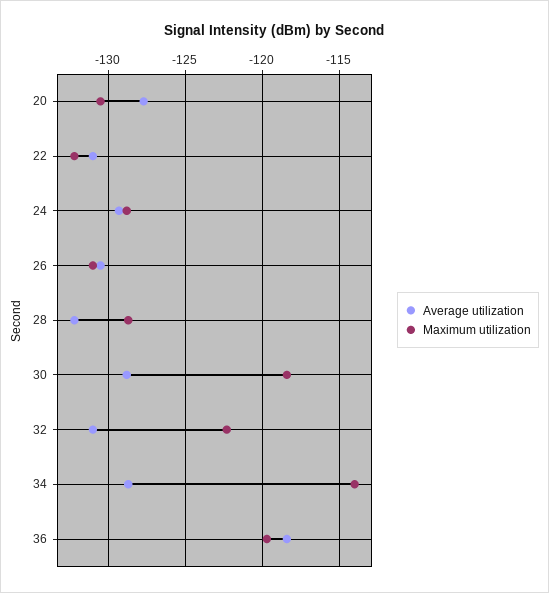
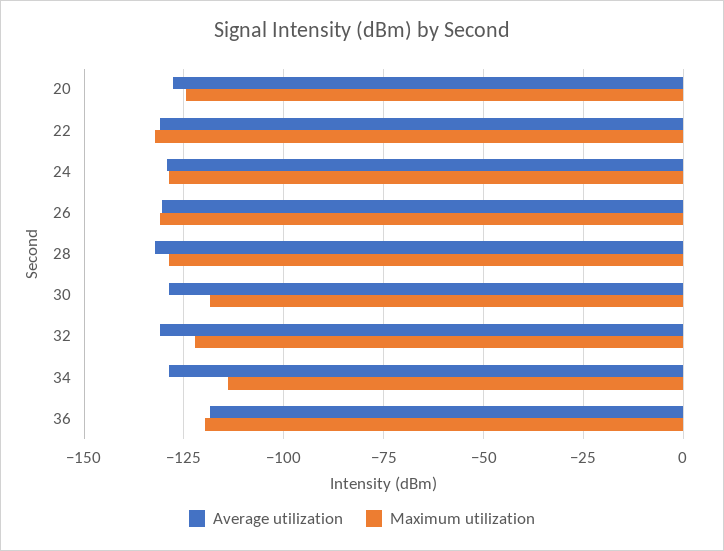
Maximum utilization, 20: -130.5 -> -125

